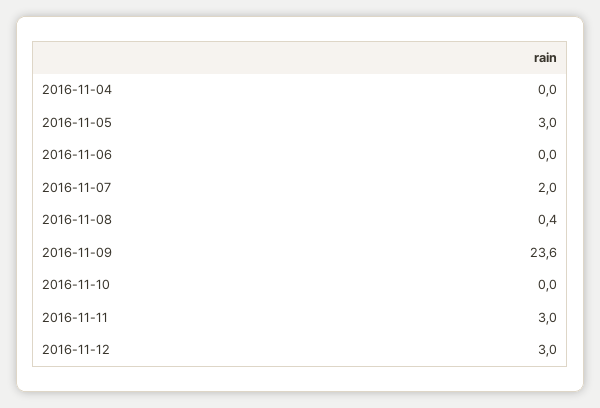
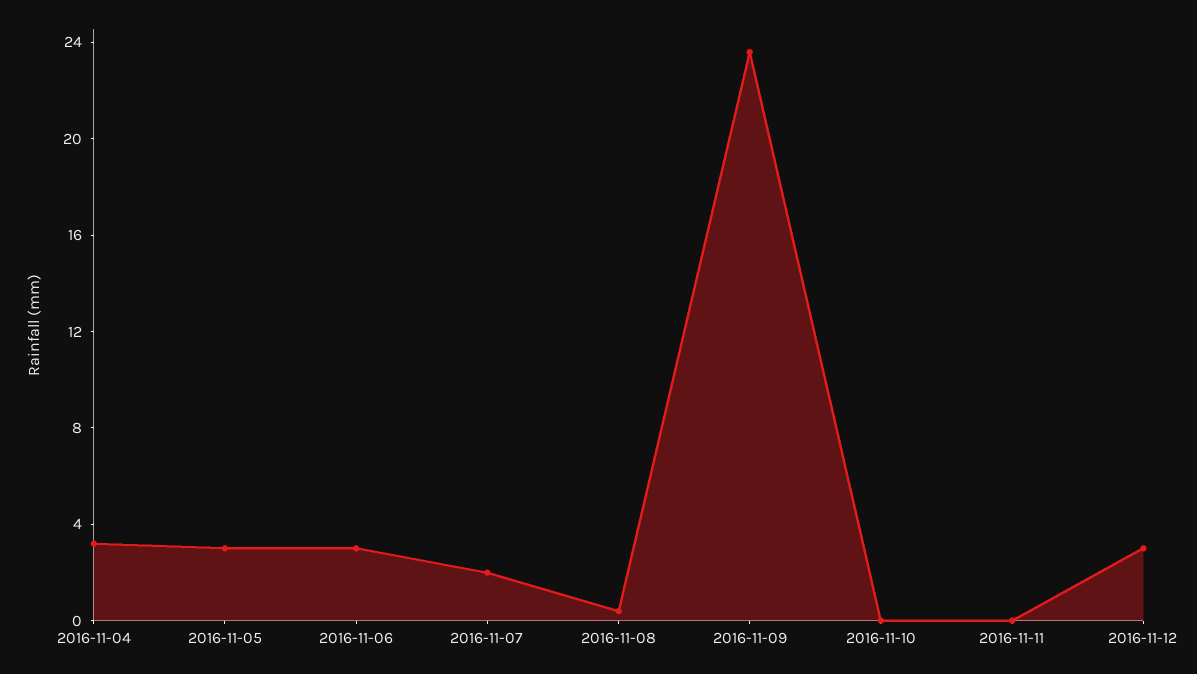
2016-11-04: 0 -> 3
2016-11-06: 0 -> 3
2016-11-11: 3 -> 0

